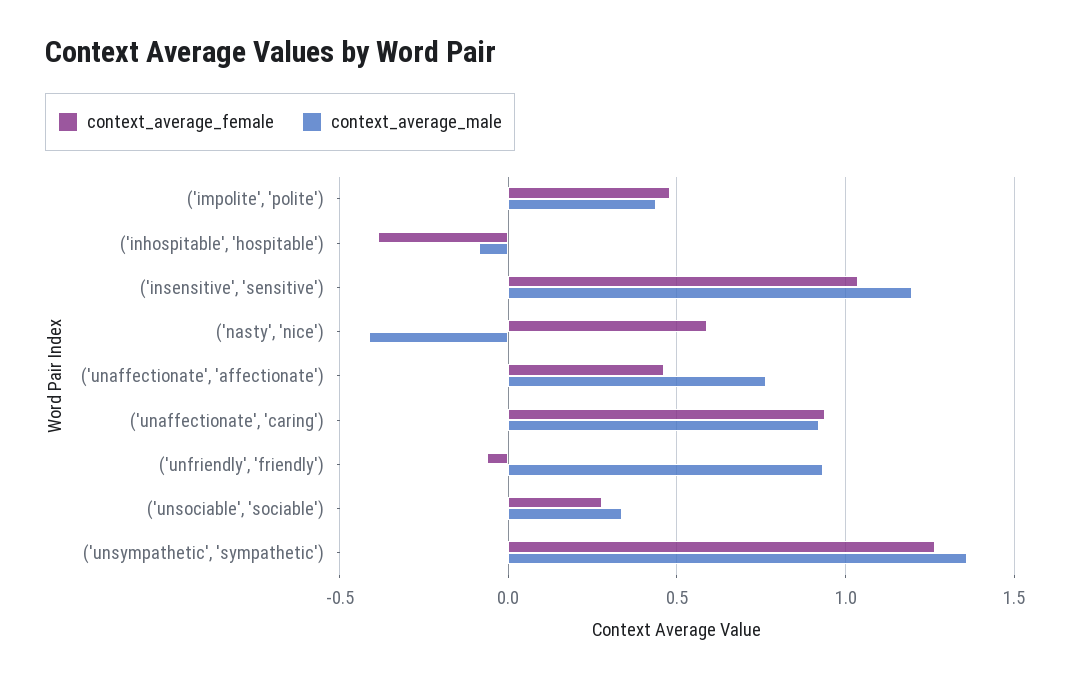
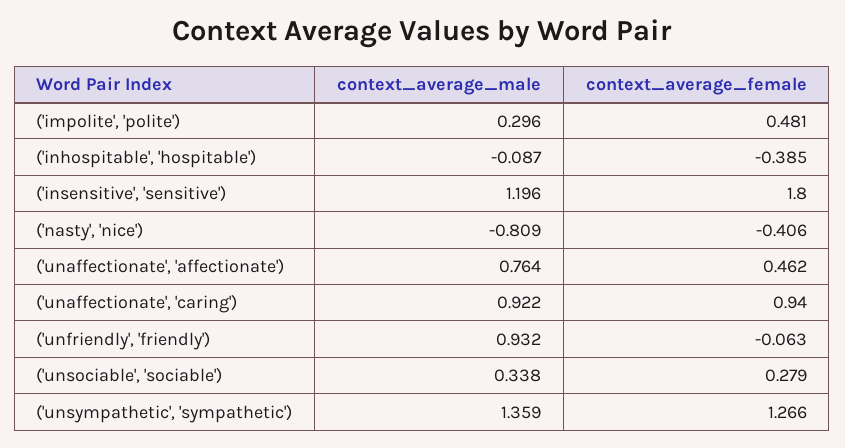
context_average_male, ('impolite', 'polite'): 0.45 -> 0.296
context_average_female, ('insensitive', 'sensitive'): 1.05 -> 1.8
context_average_female, ('nasty', 'nice'): 0.6 -> -0.406
context_average_male, ('nasty', 'nice'): -0.4 -> -0.809

